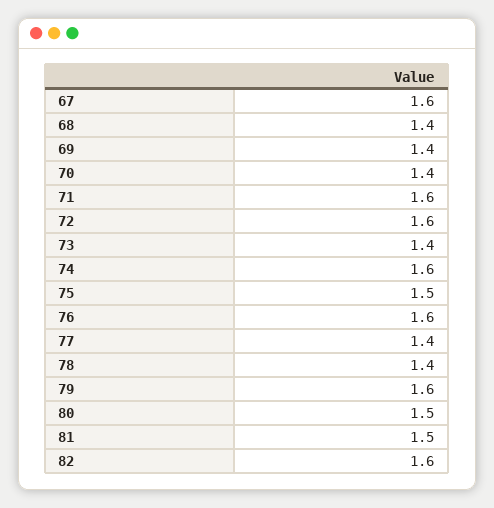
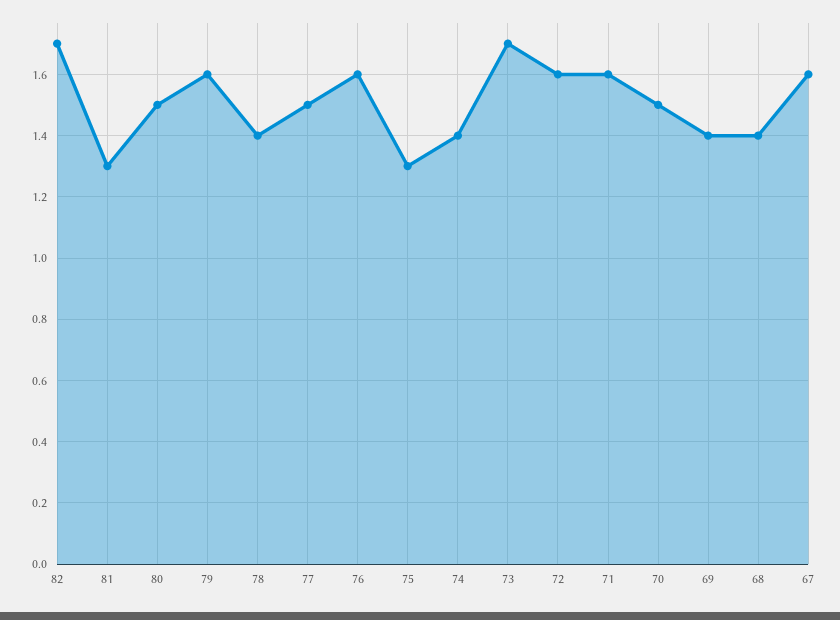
70: 1.4 -> 1.5
73: 1.4 -> 1.7
74: 1.6 -> 1.4
75: 1.5 -> 1.3
77: 1.4 -> 1.5
81: 1.5 -> 1.3
82: 1.6 -> 1.7

